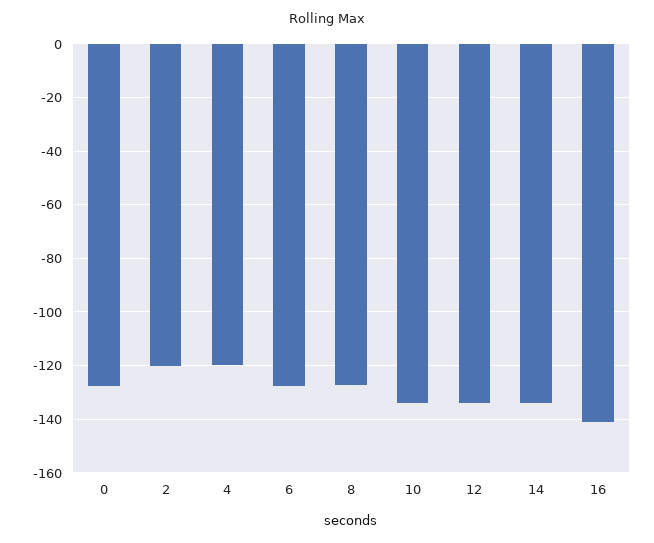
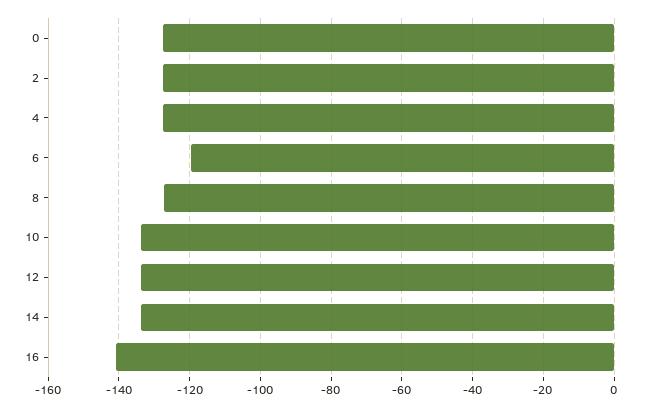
2: -120 -> -128
4: -120 -> -128
6: -127.5 -> -120

